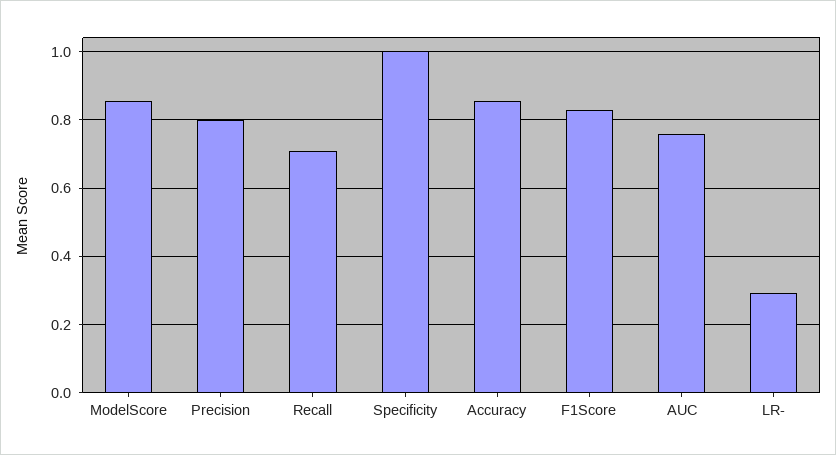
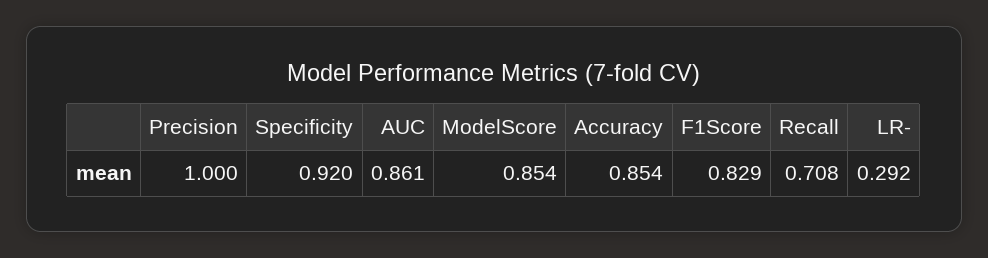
Precision: 0.8 -> 1
Specificity: 1 -> 0.92
AUC: 0.76 -> 0.861

